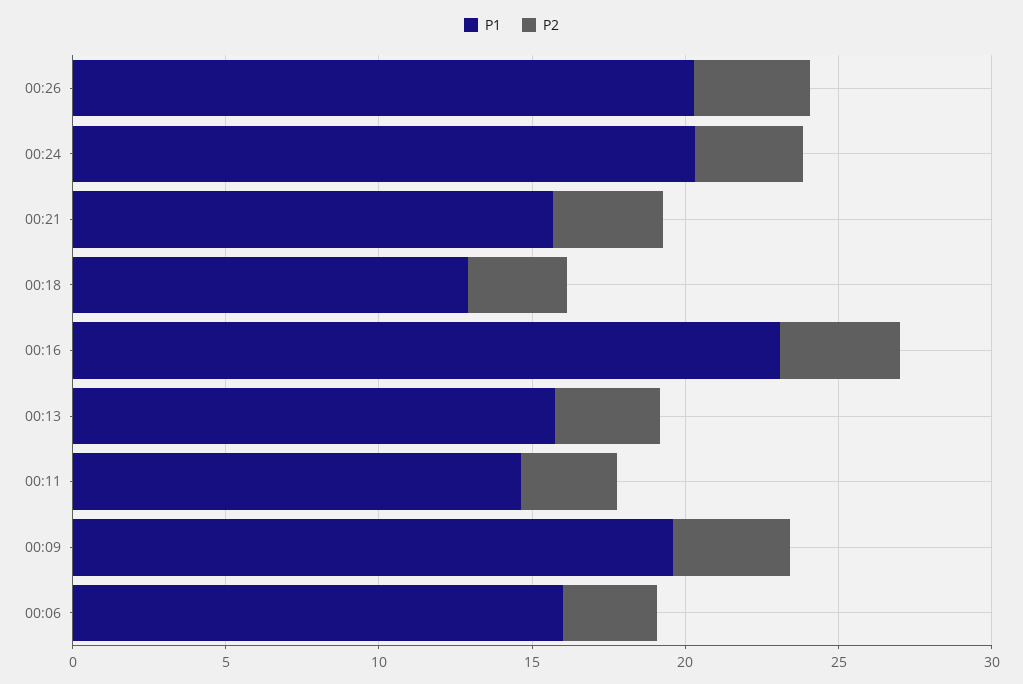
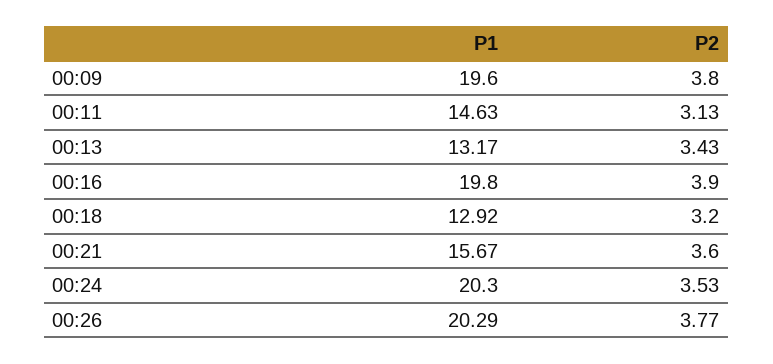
P1, 00:16: 23 -> 19.8
P1, 00:13: 16 -> 13.17
P1, 00:06: 16 -> none
P2, 00:06: 3 -> none

